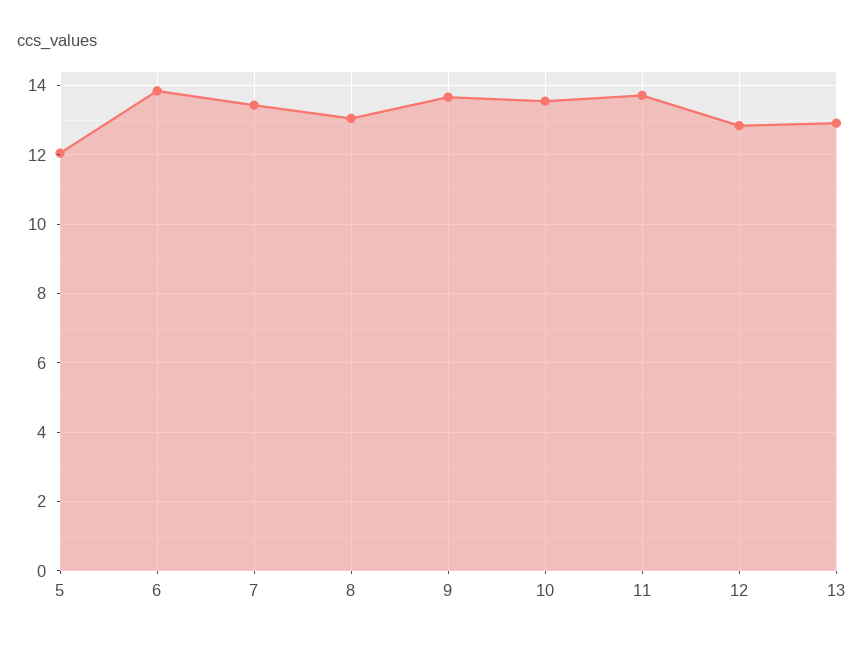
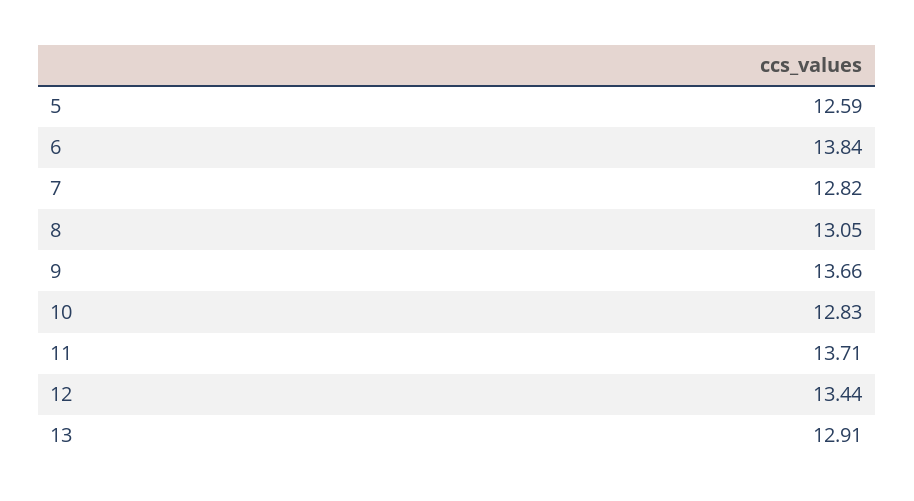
5: 12 -> 12.59
7: 13.4 -> 12.82
10: 13.6 -> 12.83
12: 12.8 -> 13.44

